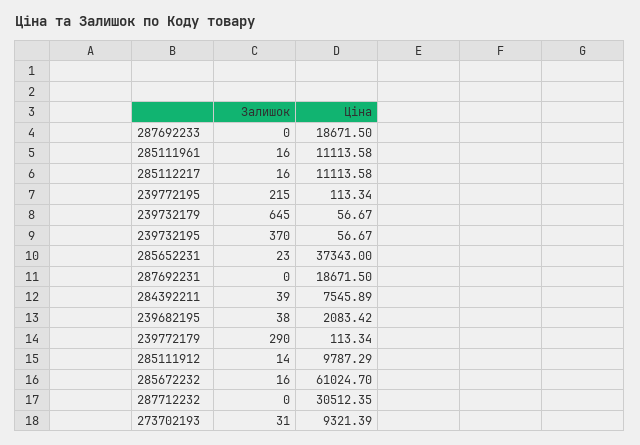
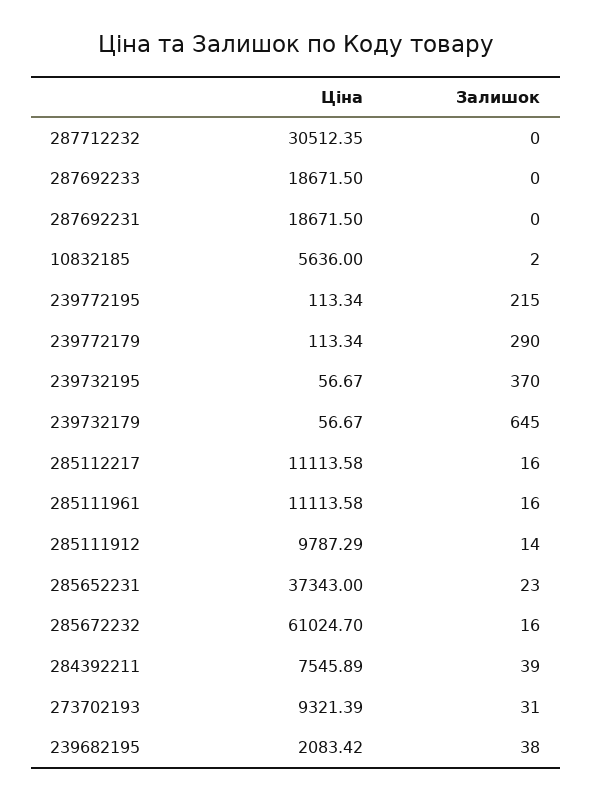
Ціна, 10832185: none -> 5636
Залишок, 10832185: none -> 2

